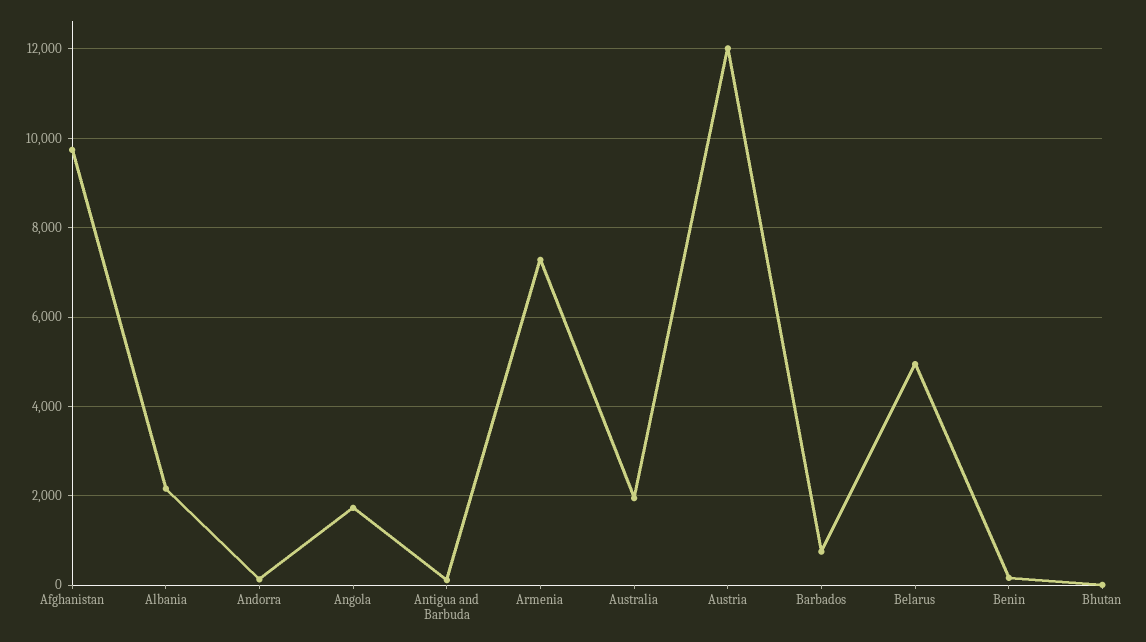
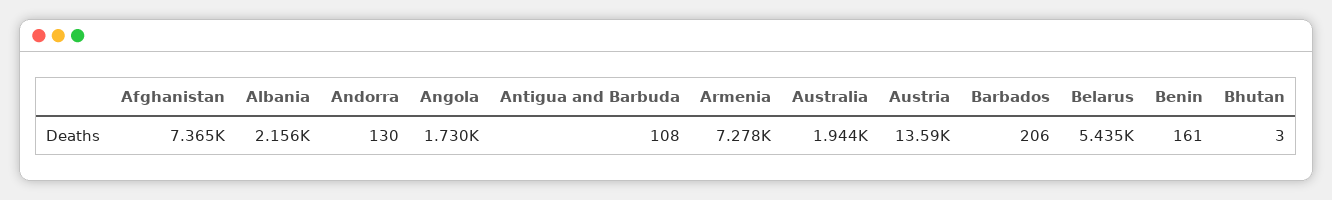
Afghanistan: 9800 -> 7365
Austria: 12000 -> 13590
Barbados: 800 -> 206
Belarus: 5000 -> 5435

